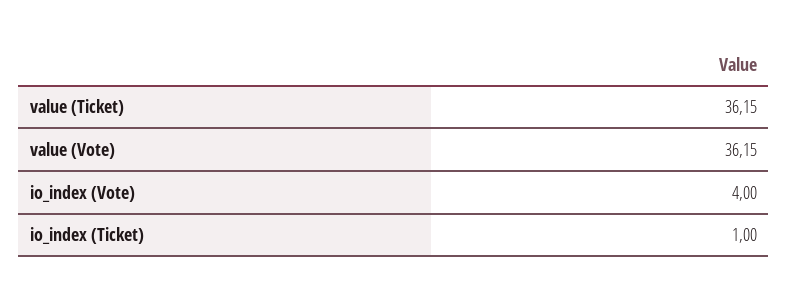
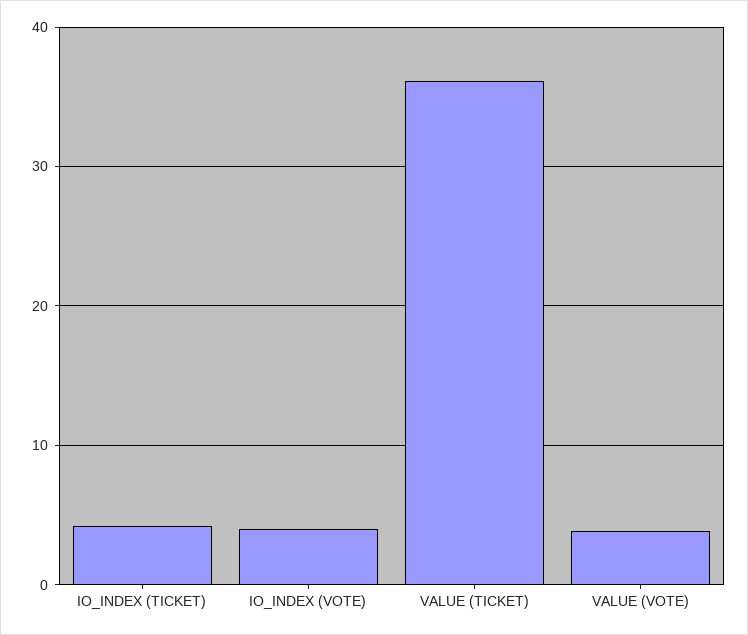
value (Vote): 36.15 -> 4
io_index (Ticket): 1 -> 4

